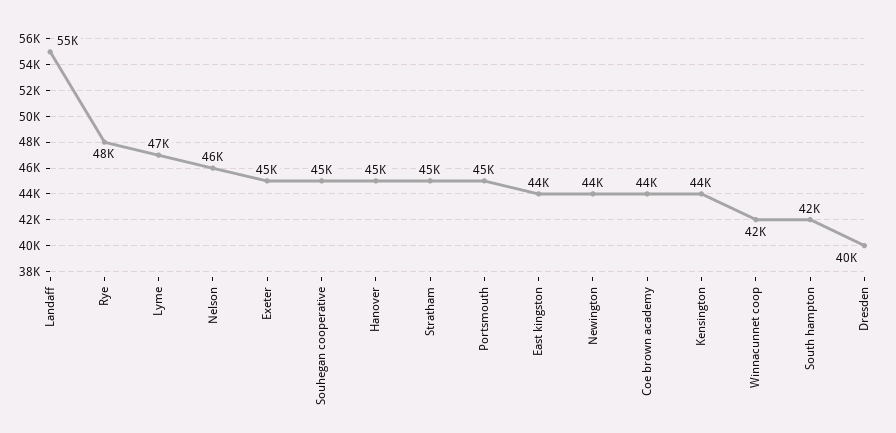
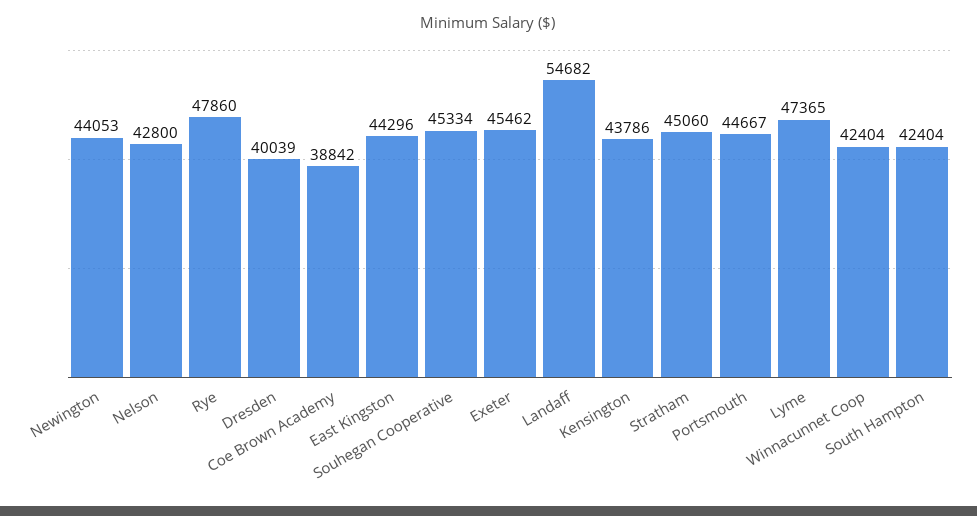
Nelson: 46000 -> 42800
Hanover: 45000 -> none
Coe brown academy: 44000 -> 38842

